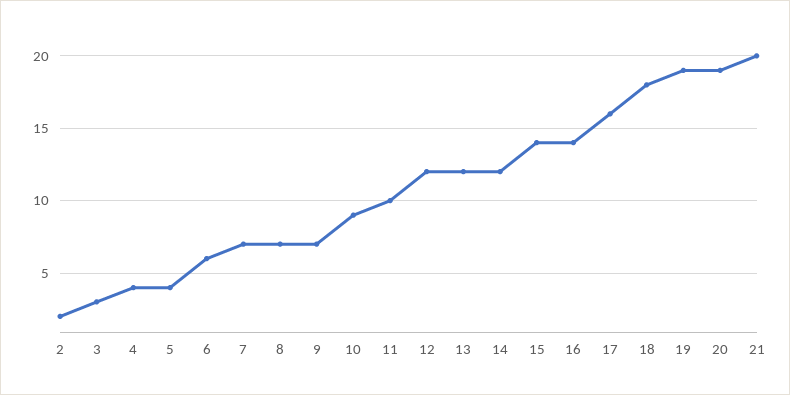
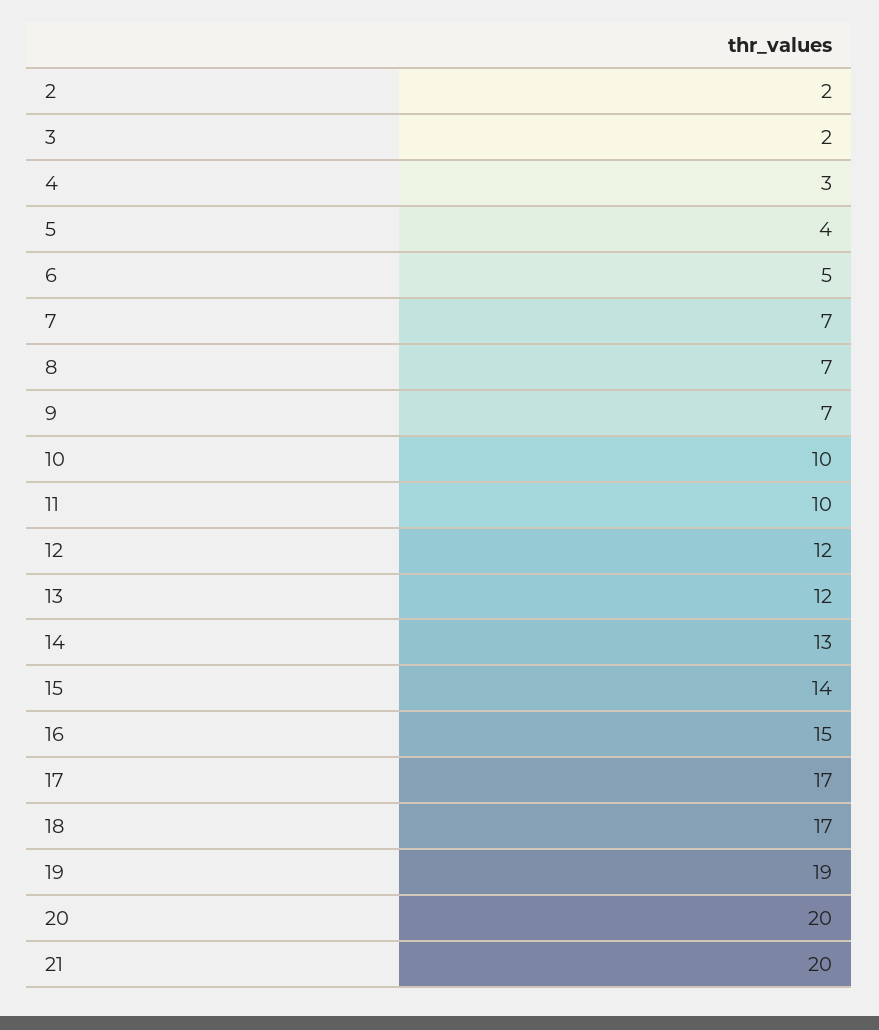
3: 3 -> 2
4: 4 -> 3
6: 6 -> 5
10: 9 -> 10
14: 12 -> 13
16: 14 -> 15
17: 16 -> 17
18: 18 -> 17
20: 19 -> 20

